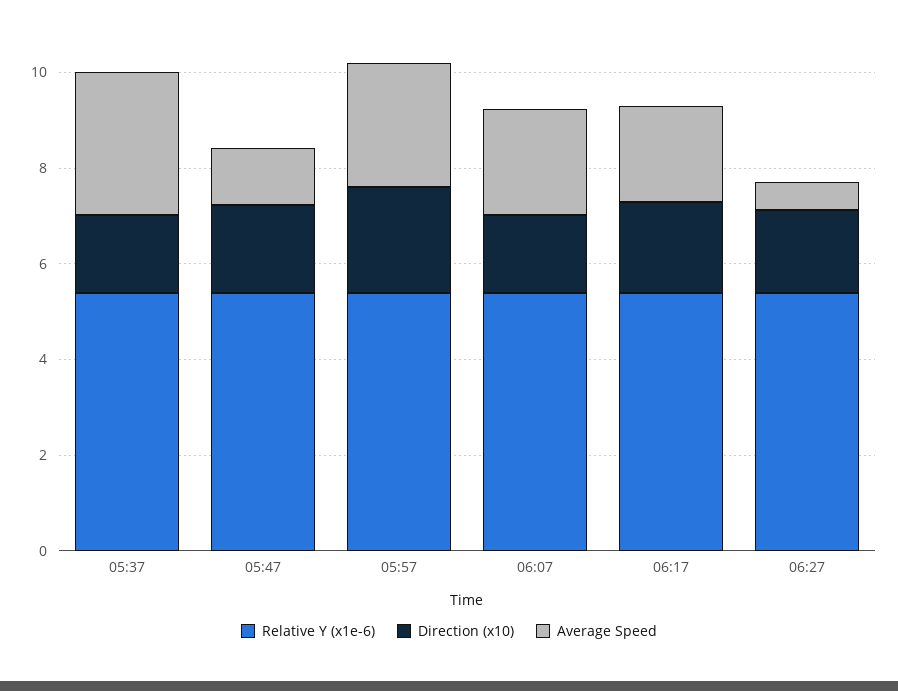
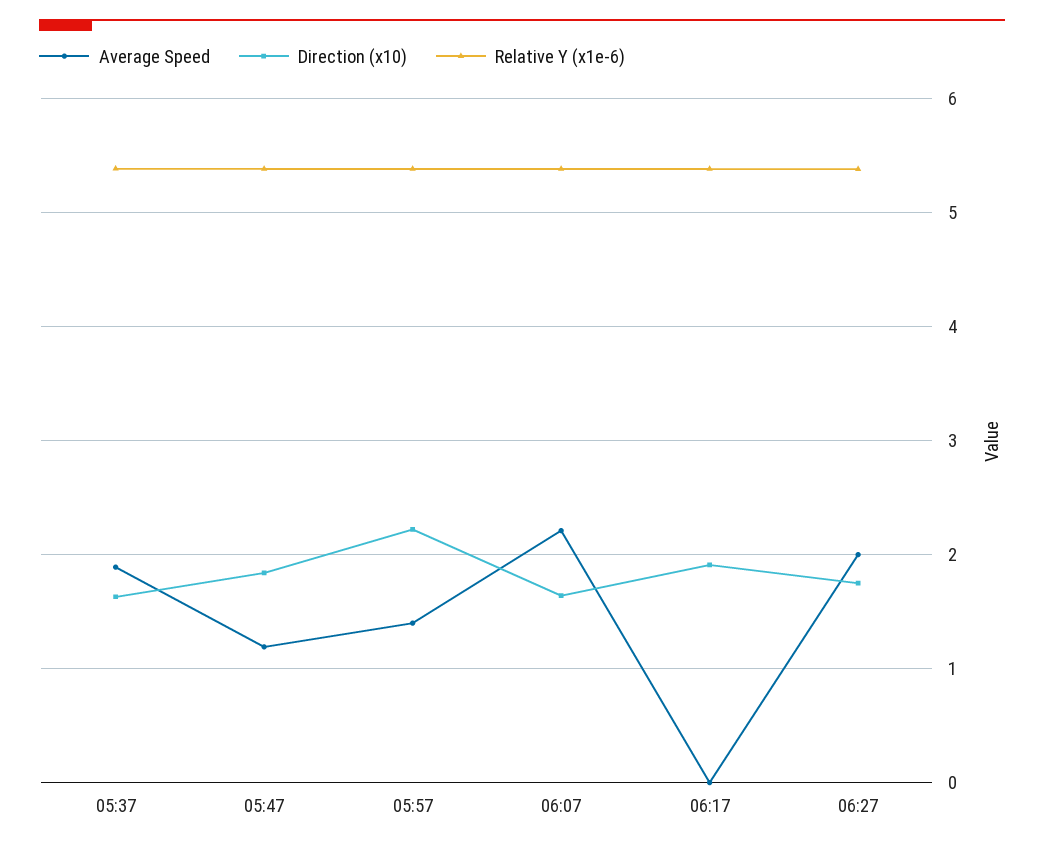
Average Speed, 05:37: 3 -> 1.9
Average Speed, 05:57: 2.5 -> 1.4
Average Speed, 06:17: 2 -> 0
Average Speed, 06:27: 0.5 -> 2

